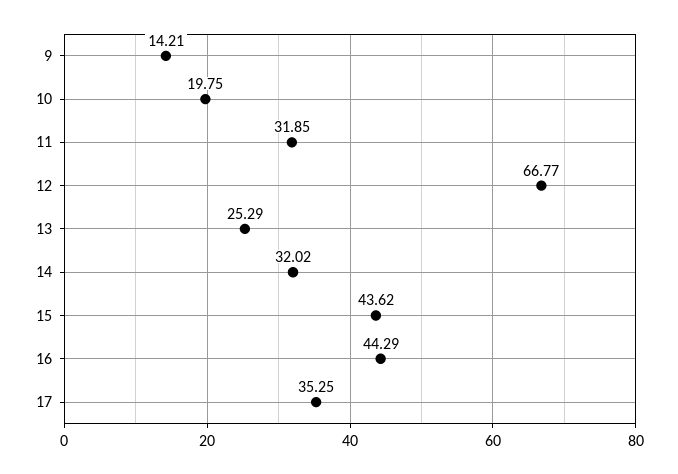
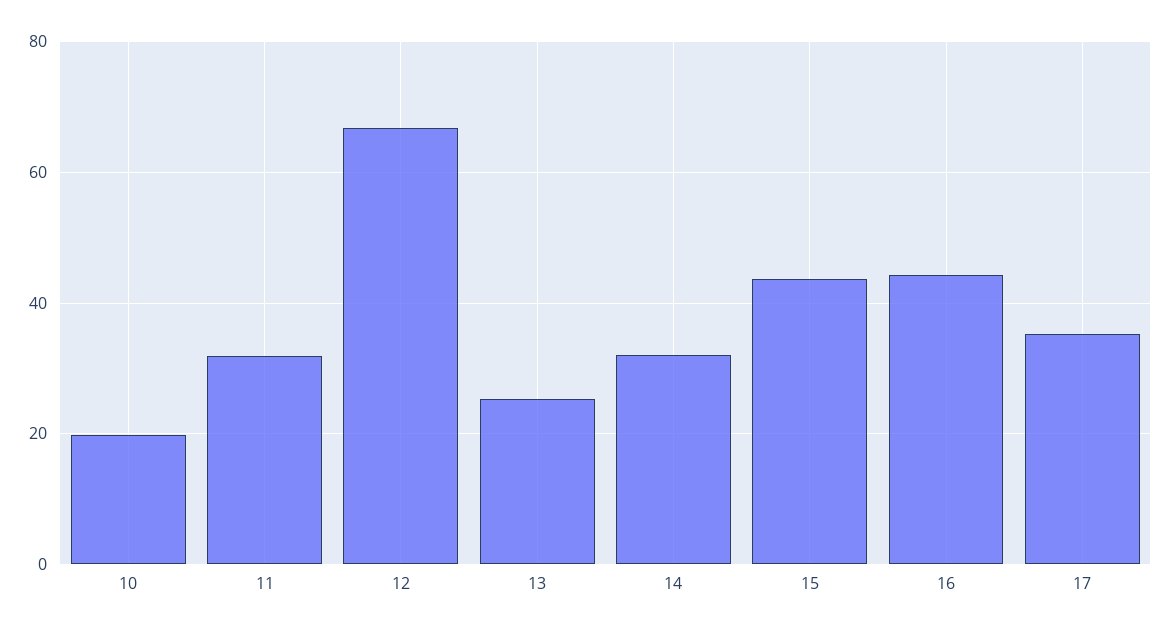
9: 14.21 -> none

